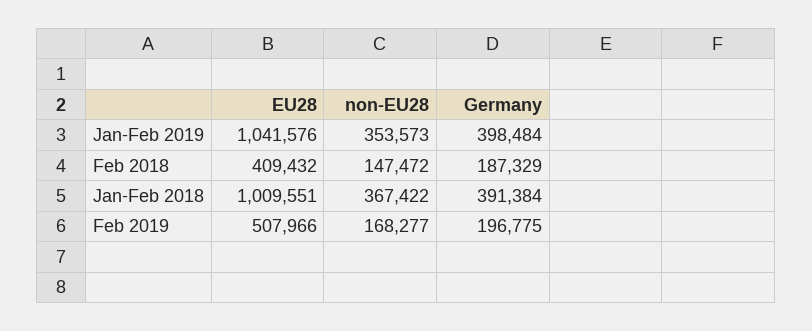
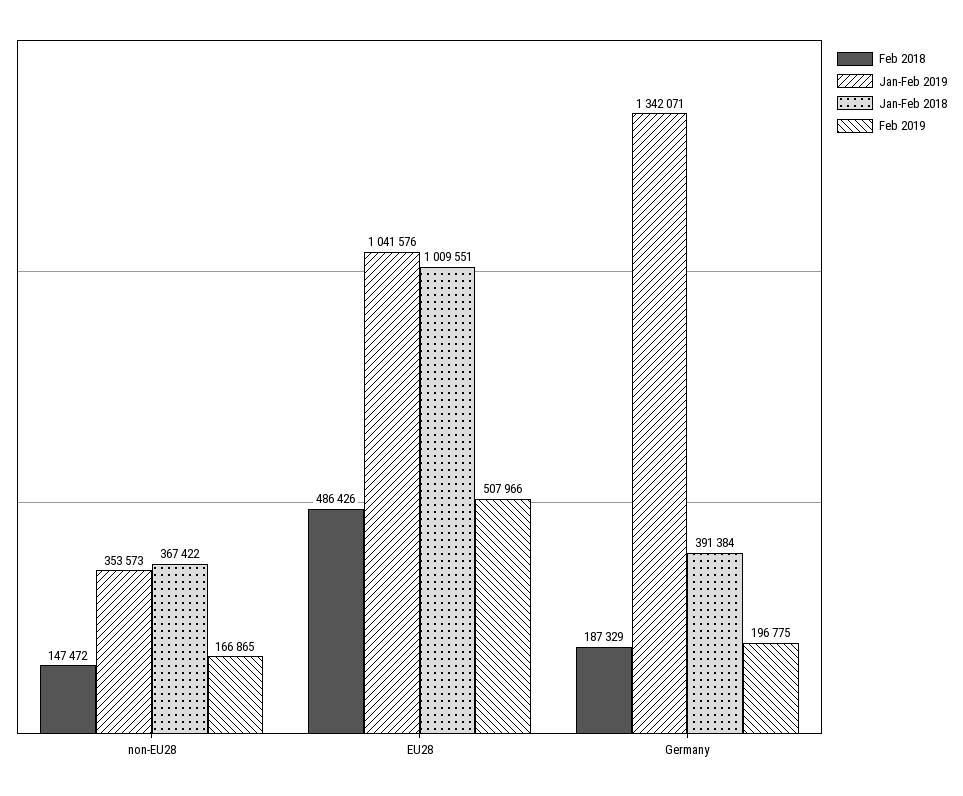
Jan-Feb 2019, Germany: 398484 -> 1342071
Feb 2018, EU28: 409432 -> 486426
Feb 2019, non-EU28: 168277 -> 166865

